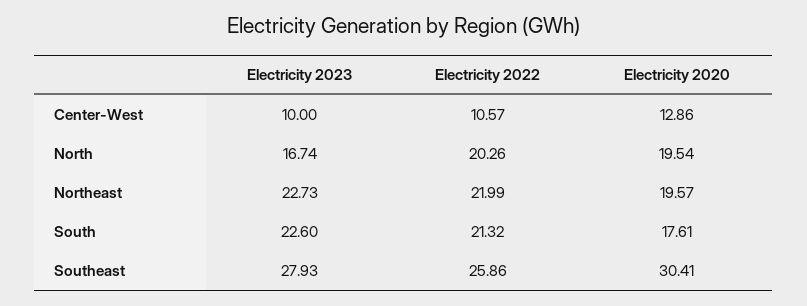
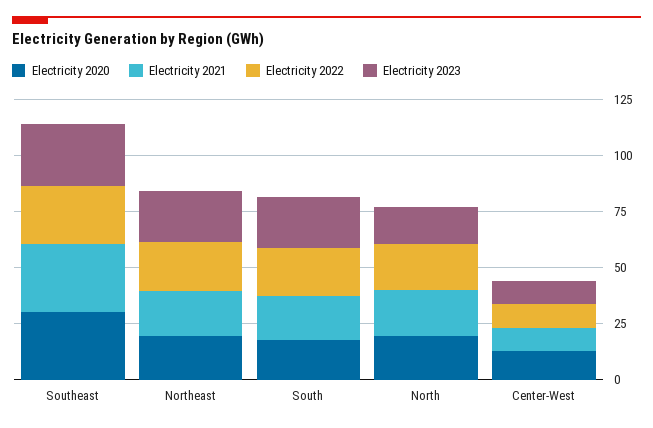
Electricity 2021, Southeast: none -> 30
Electricity 2021, Northeast: none -> 20
Electricity 2021, South: none -> 20
Electricity 2021, North: none -> 20
Electricity 2021, Center-West: none -> 10

